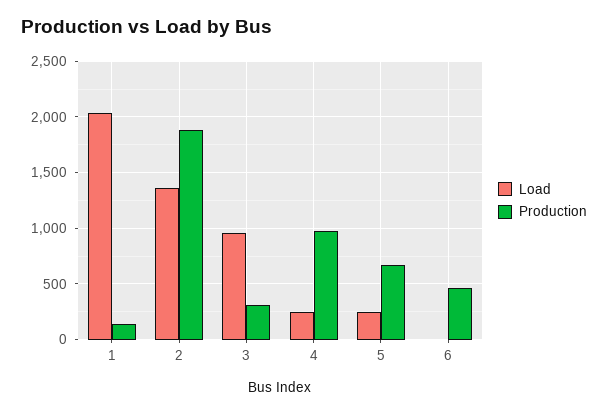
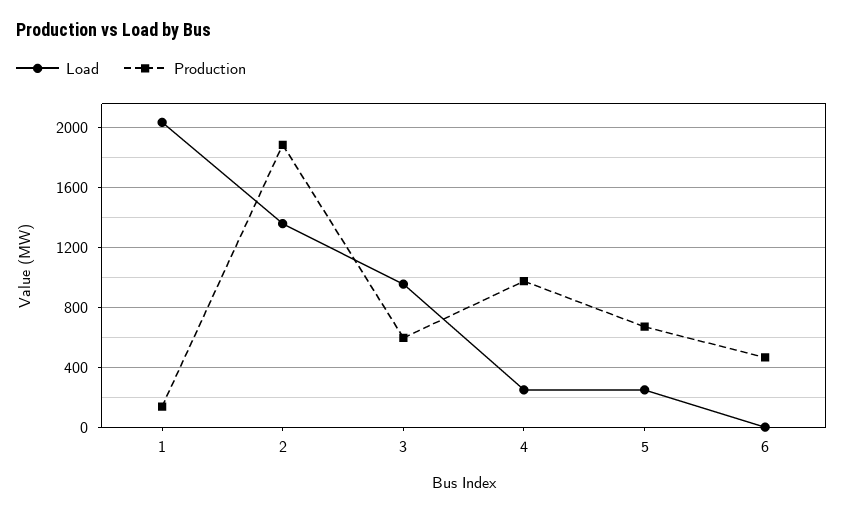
Production, 3: 300 -> 600

